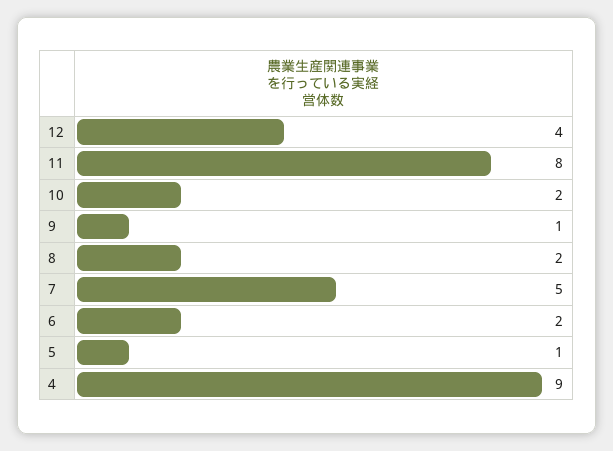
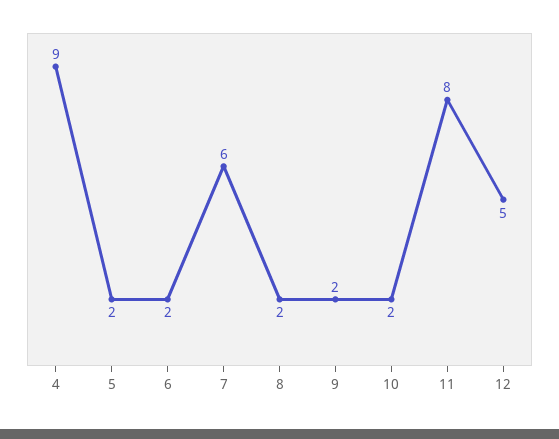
12: 4 -> 5
9: 1 -> 2
7: 5 -> 6
5: 1 -> 2

